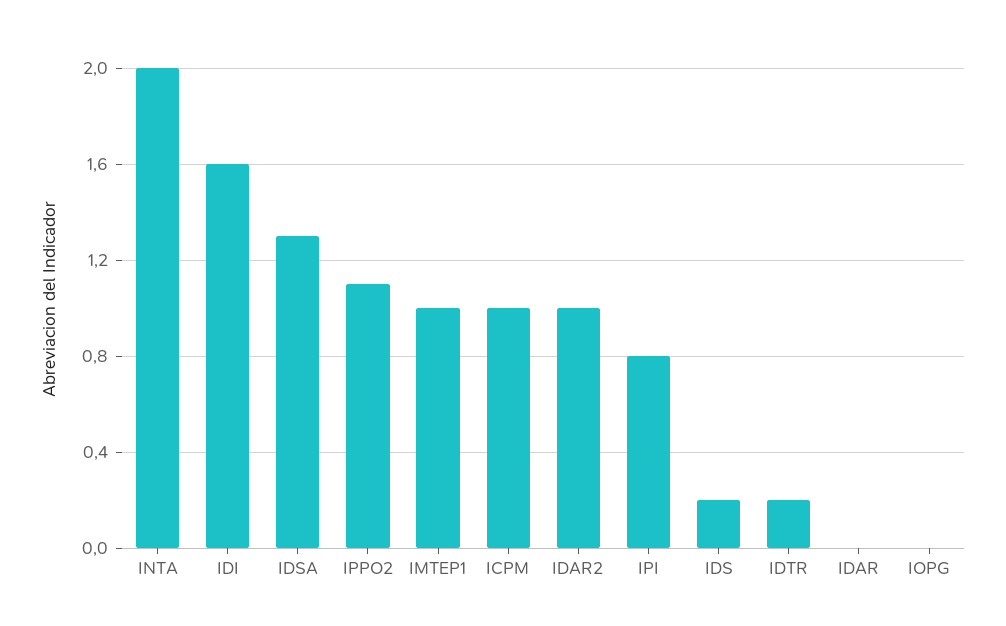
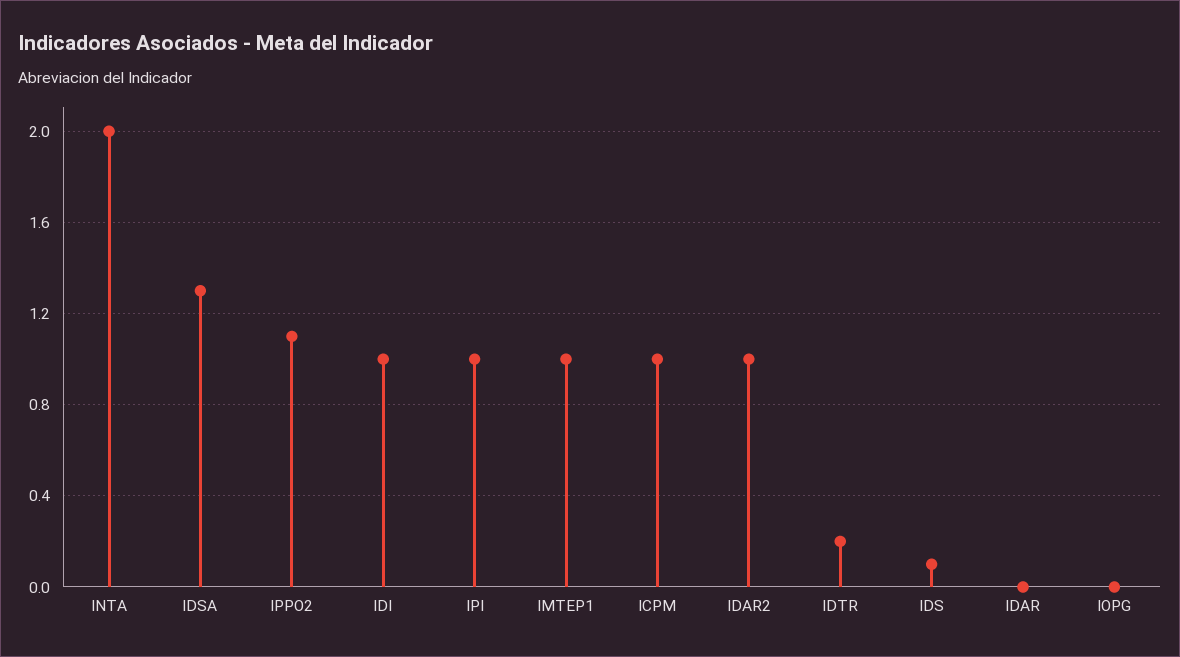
IDI: 1.6 -> 1
IPI: 0.8 -> 1
IDS: 0.2 -> 0.1

